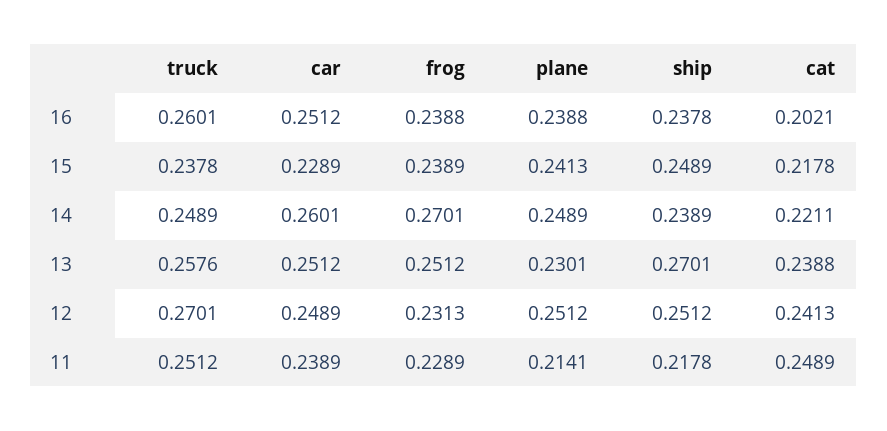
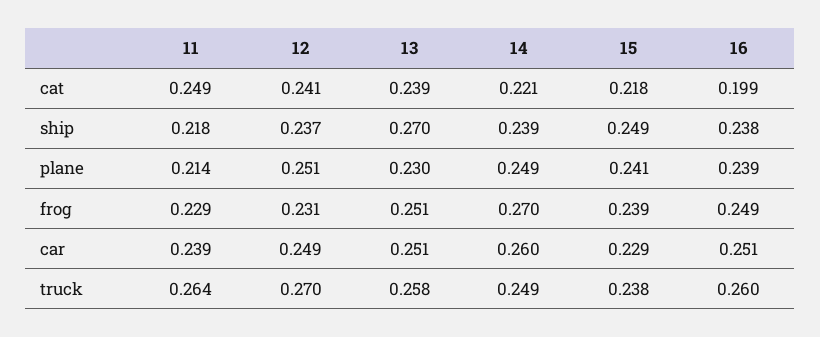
frog, 16: 0.2388 -> 0.249
cat, 16: 0.2021 -> 0.199
ship, 12: 0.2512 -> 0.237
truck, 11: 0.2512 -> 0.264

